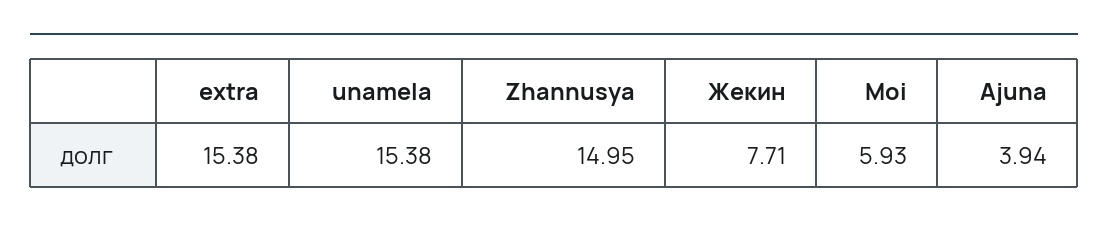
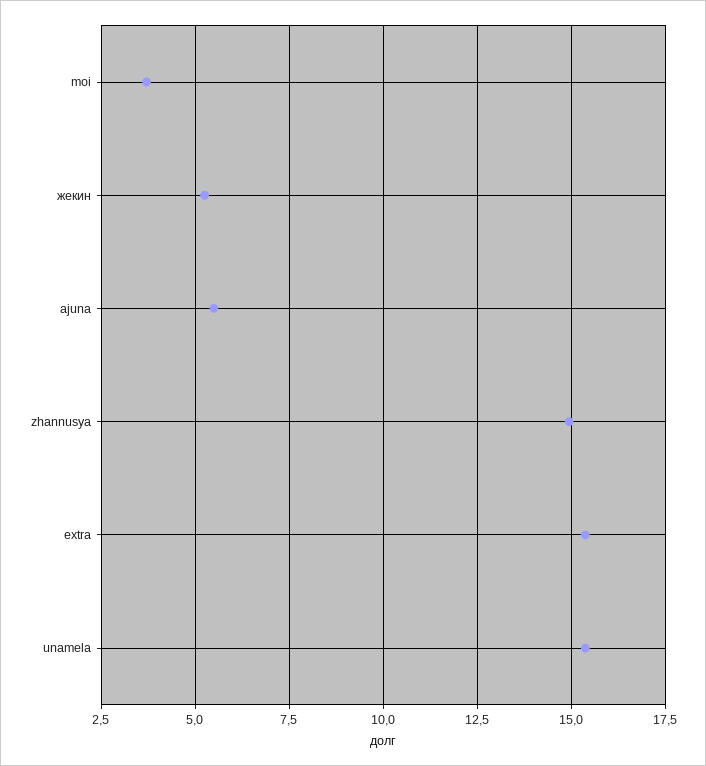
Жекин: 7.71 -> 5.25
Moi: 5.93 -> 3.75
Ajuna: 3.94 -> 5.5

